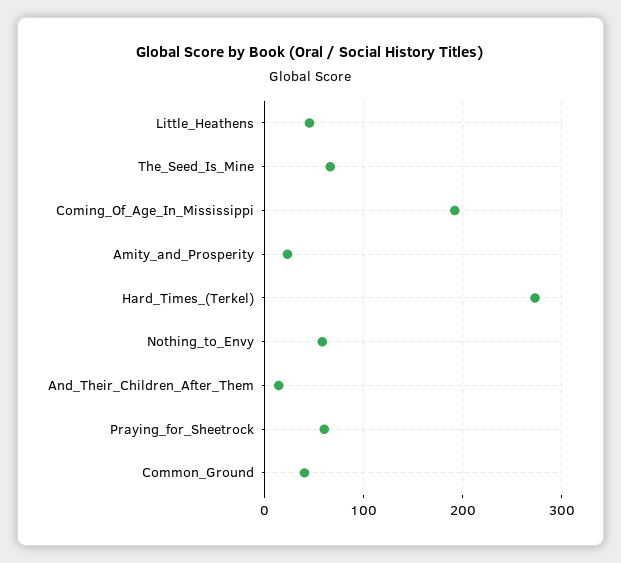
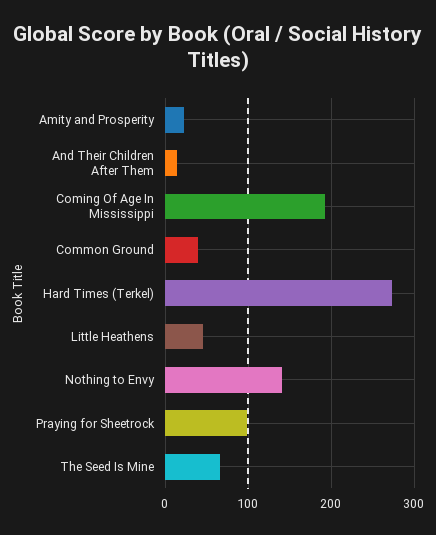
Nothing_to_Envy: 60 -> 140
Praying_for_Sheetrock: 60 -> 100

